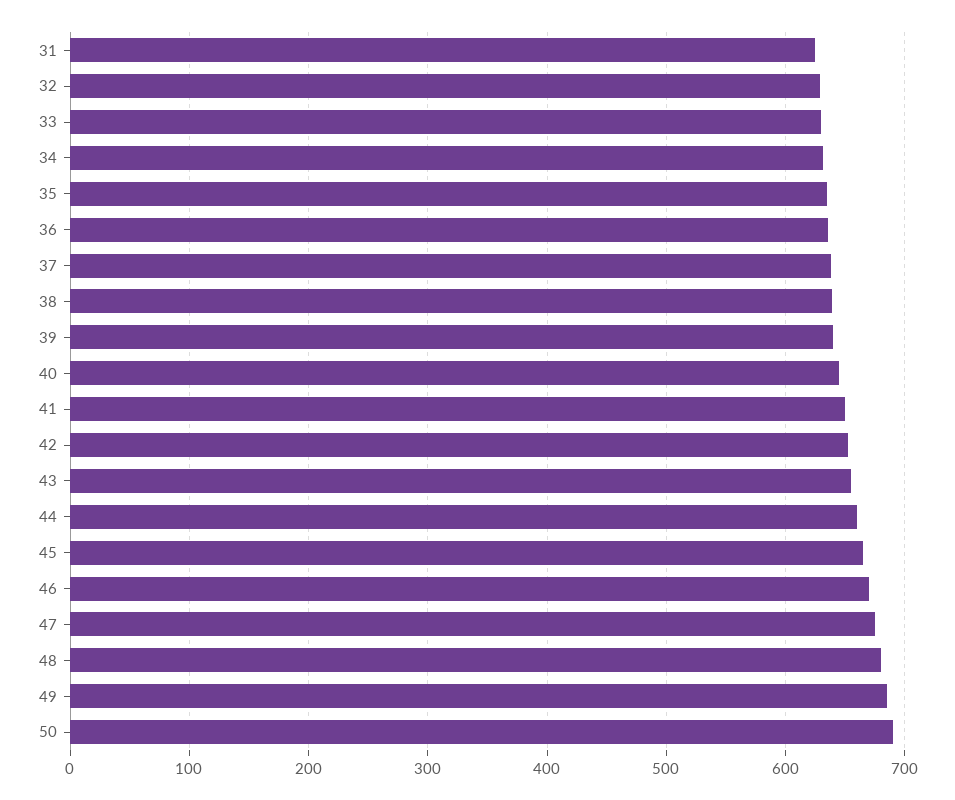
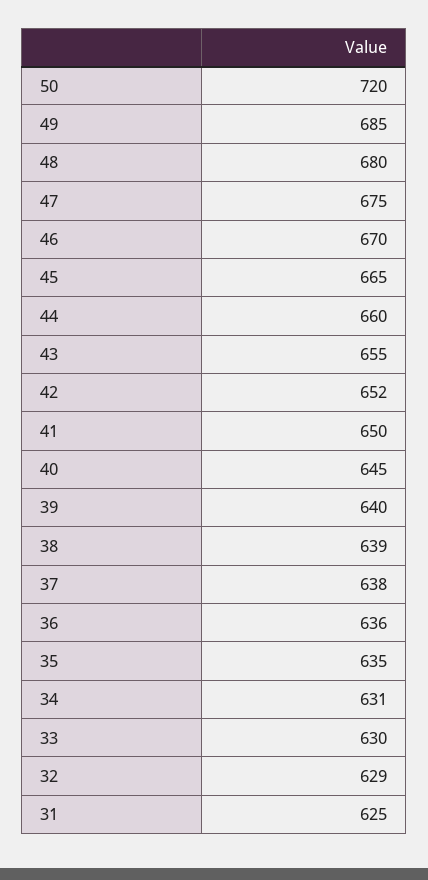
50: 690 -> 720

